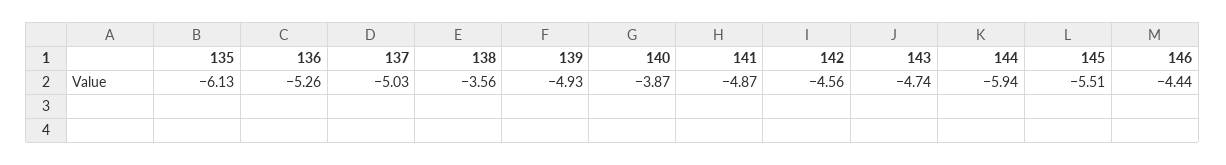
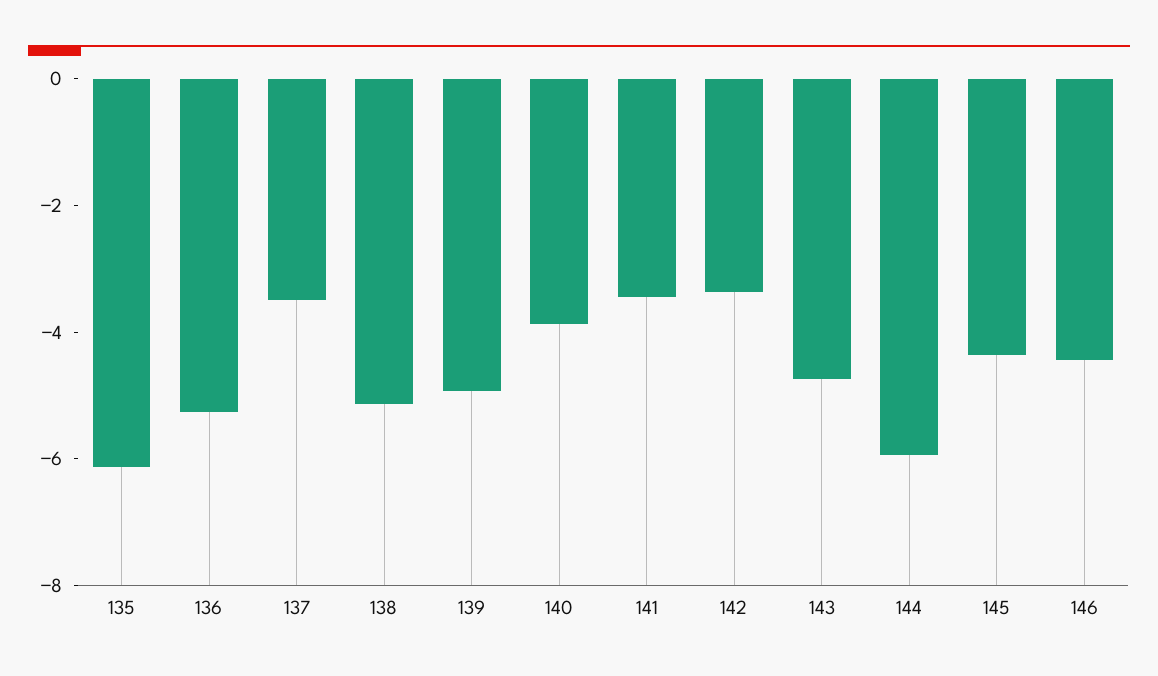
137: -5.03 -> -3.5
138: -3.56 -> -5
141: -4.87 -> -3.5
142: -4.56 -> -3.5
145: -5.51 -> -4.5

